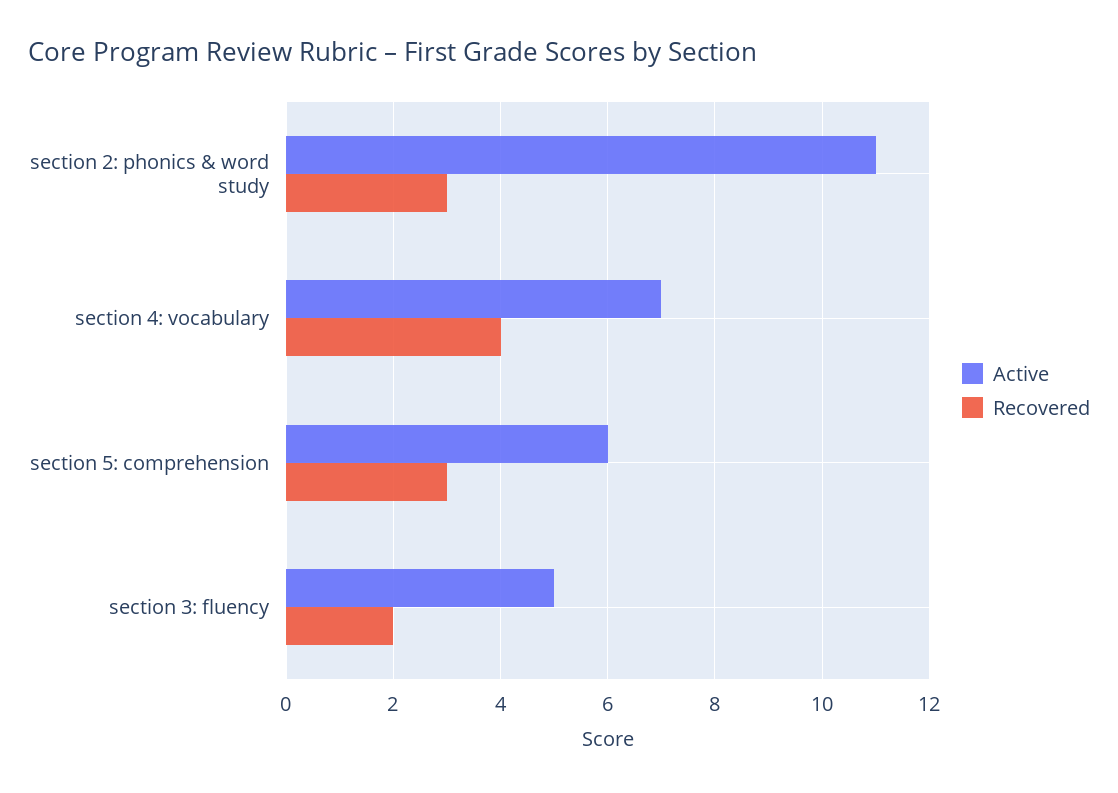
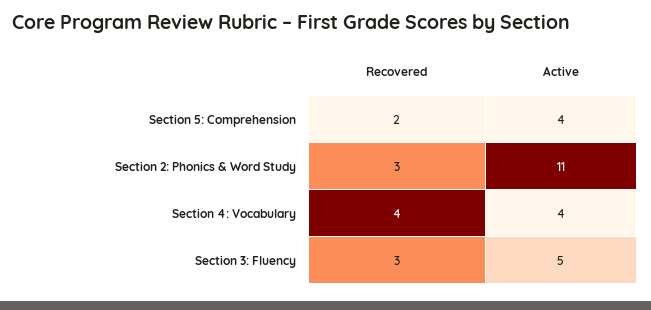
Active, section 4: vocabulary: 7 -> 4
Active, section 5: comprehension: 6 -> 4
Recovered, section 5: comprehension: 3 -> 2
Recovered, section 3: fluency: 2 -> 3

